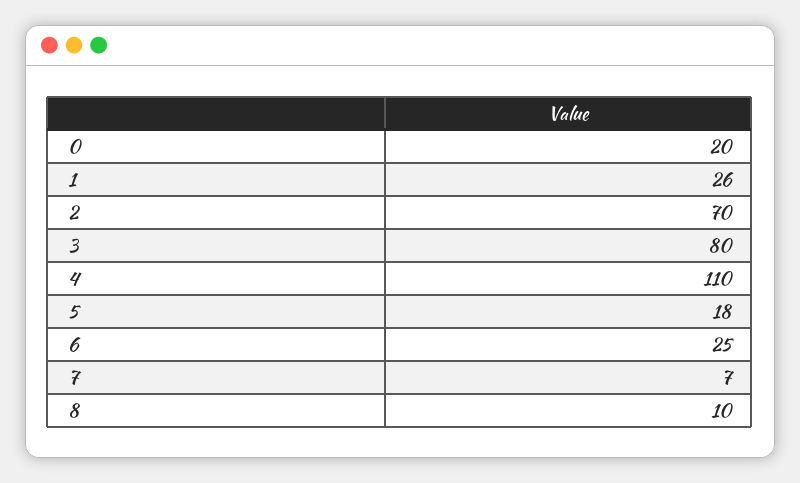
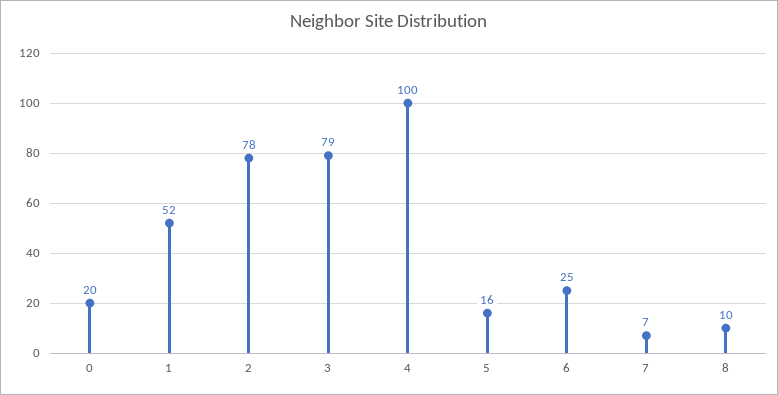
1: 26 -> 52
2: 70 -> 78
3: 80 -> 79
4: 110 -> 100
5: 18 -> 16

